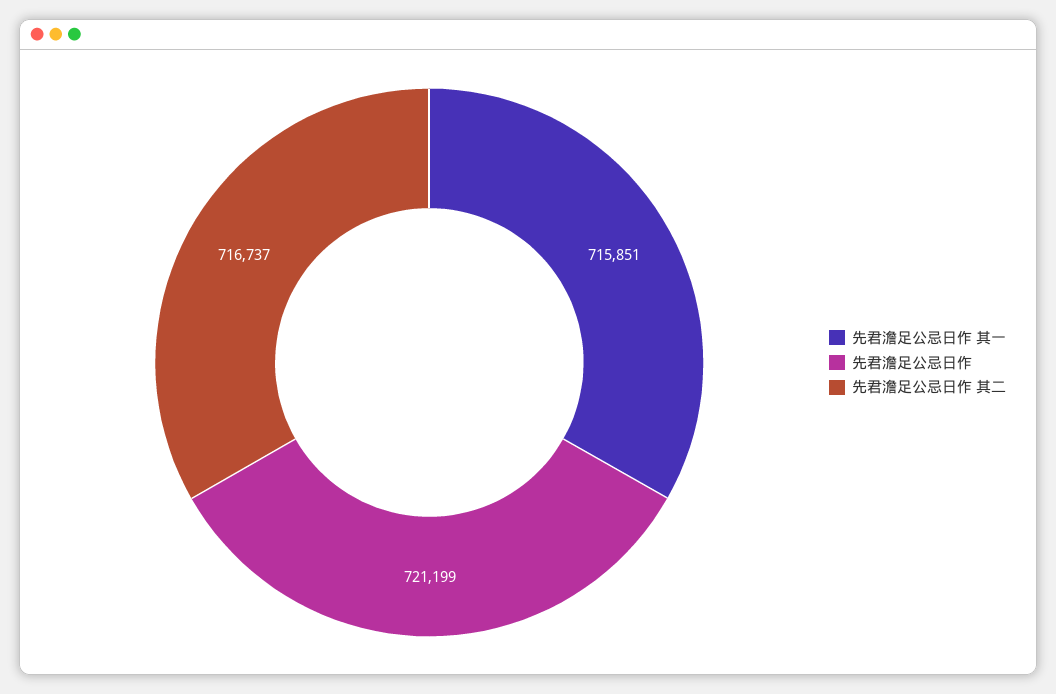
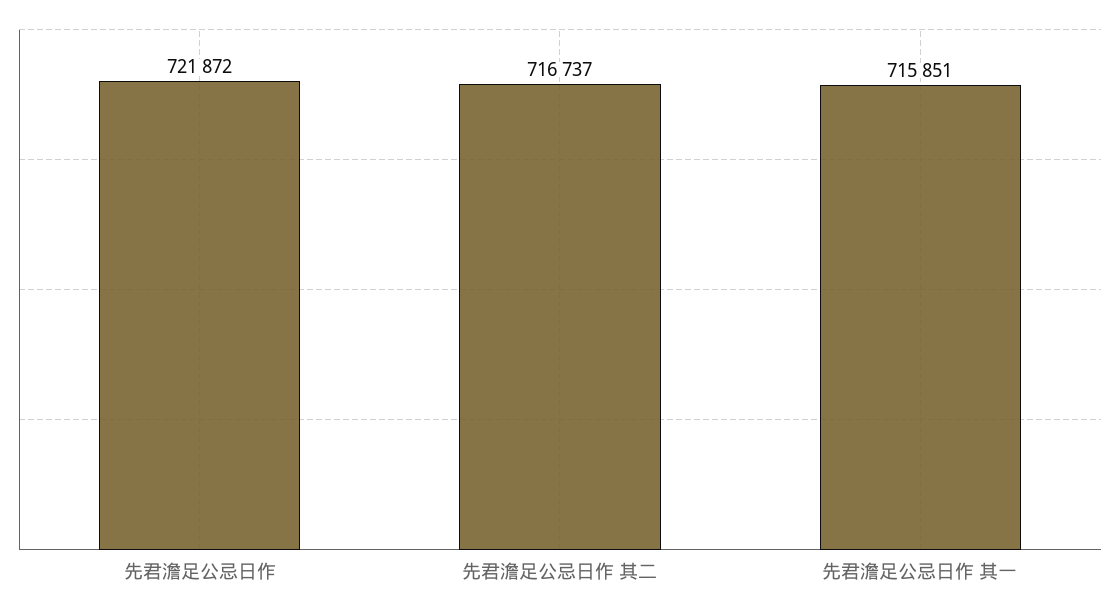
先君澹足公忌日作: 721199 -> 721872

